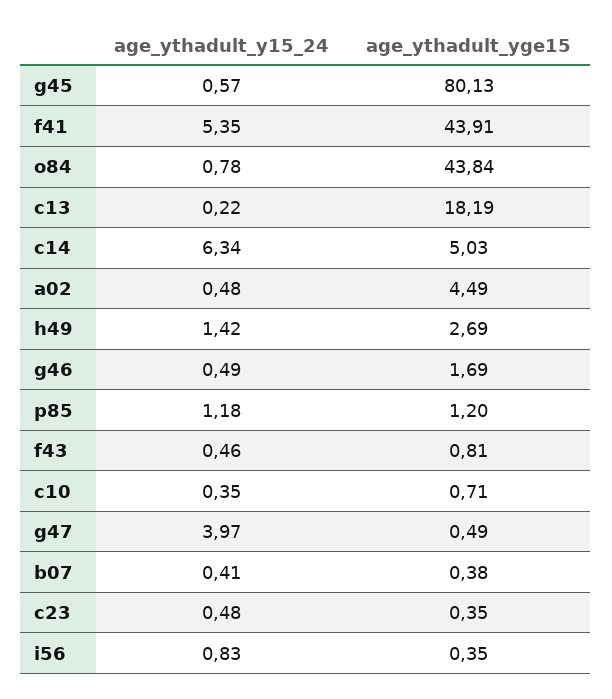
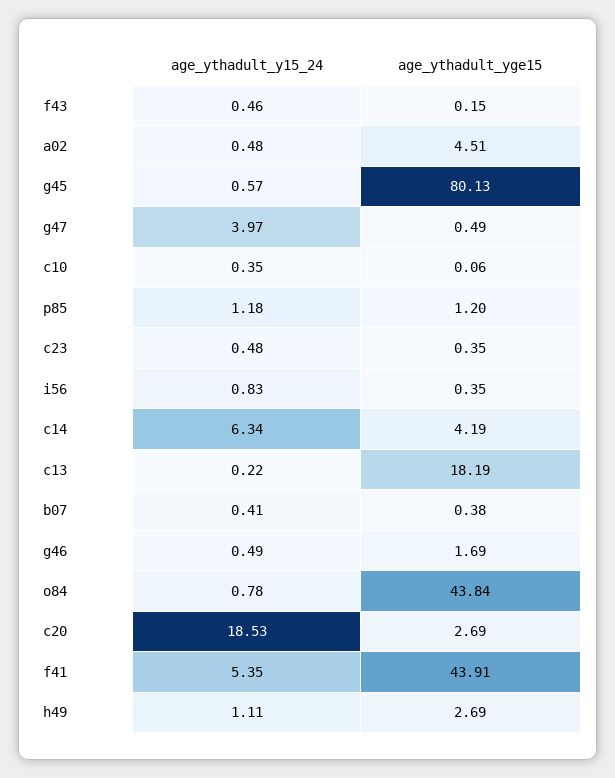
age_ythadult_yge15, c14: 5.03 -> 4.19
age_ythadult_yge15, a02: 4.49 -> 4.51
age_ythadult_y15_24, h49: 1.42 -> 1.11
age_ythadult_yge15, f43: 0.81 -> 0.15
age_ythadult_yge15, c10: 0.71 -> 0.06
age_ythadult_y15_24, c20: none -> 18.53
age_ythadult_yge15, c20: none -> 2.69

